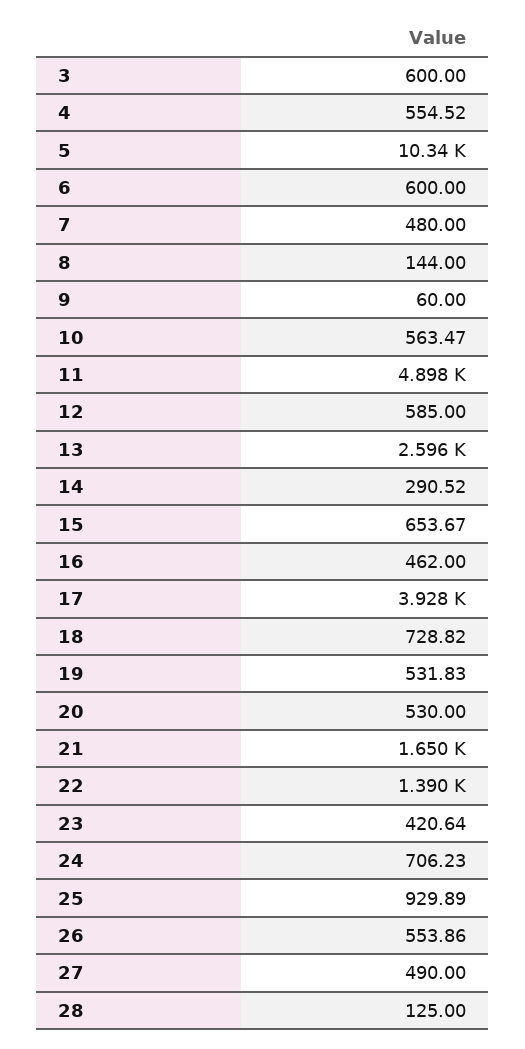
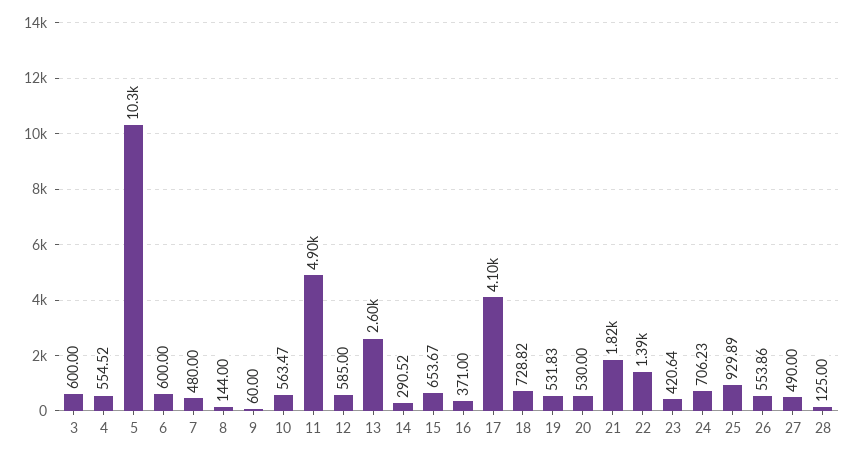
16: 462 -> 371
17: 3928 -> 4100
21: 1650 -> 1820

